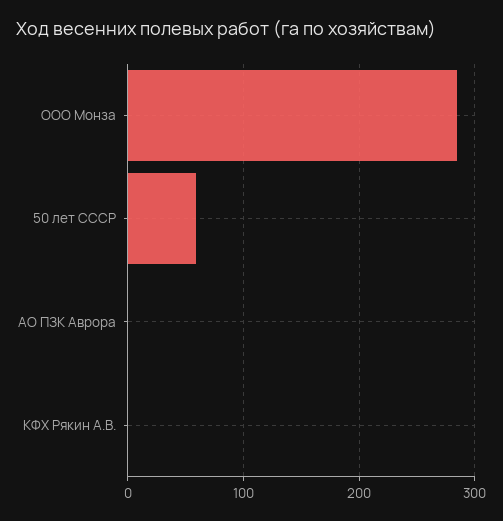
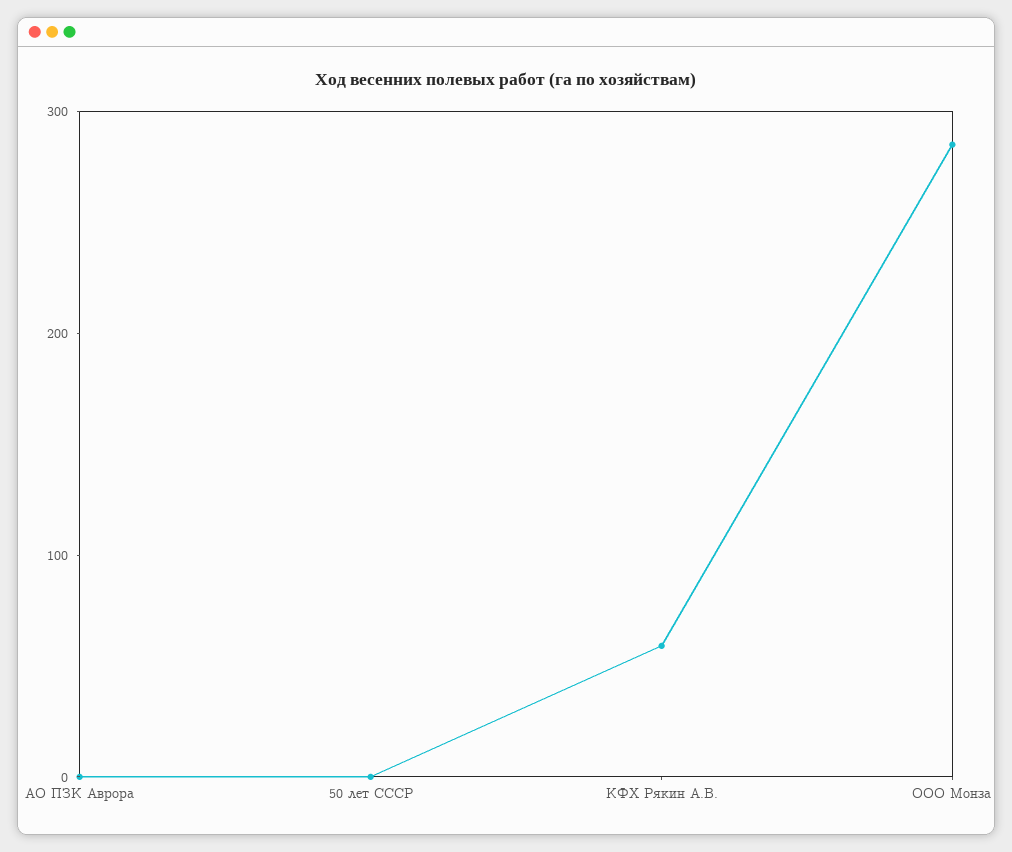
50 лет СССР: 60 -> 0
КФХ Рякин А.В.: 0 -> 60

